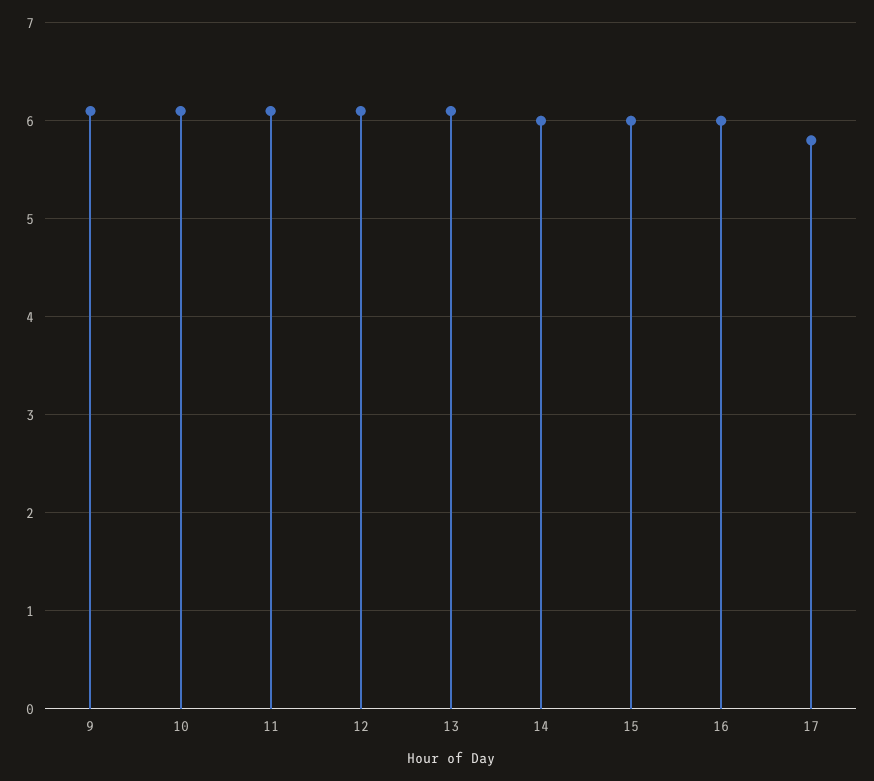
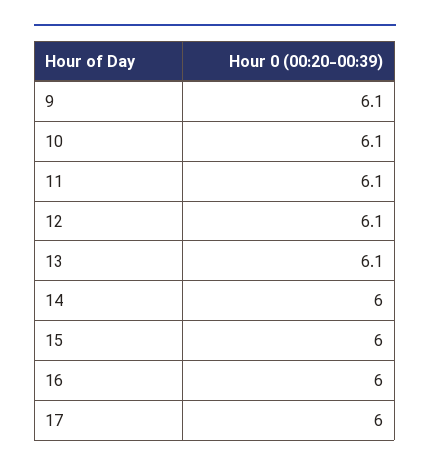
17: 5.8 -> 6

